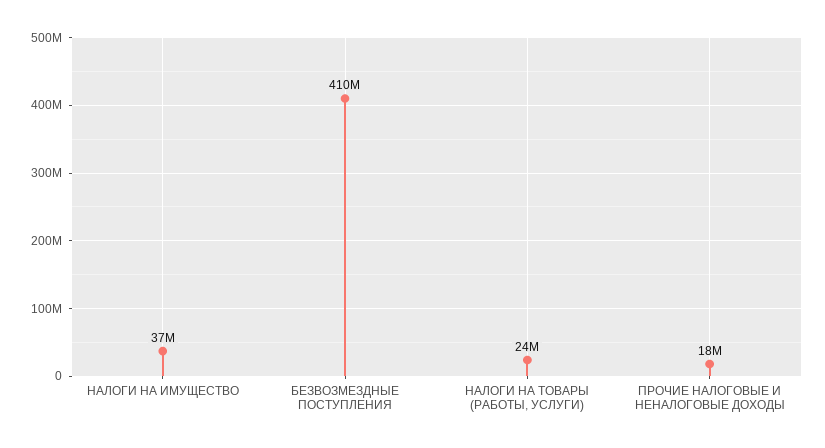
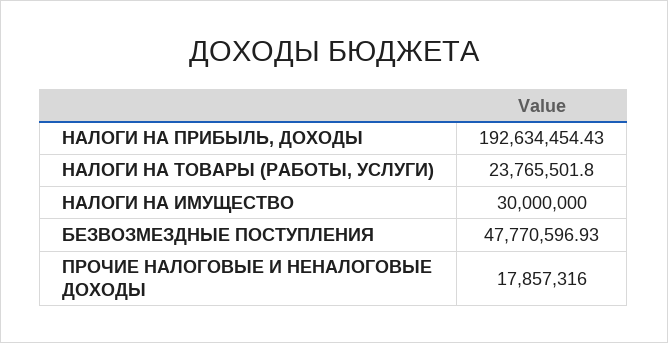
НАЛОГИ НА ИМУЩЕСТВО: 37000000 -> 30000000
БЕЗВОЗМЕЗДНЫЕ ПОСТУПЛЕНИЯ: 410000000 -> 47770596.93
НАЛОГИ НА ПРИБЫЛЬ, ДОХОДЫ: none -> 192634454.43

